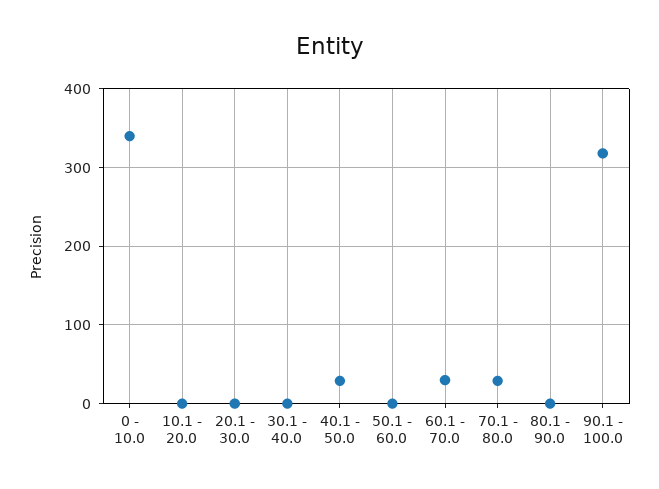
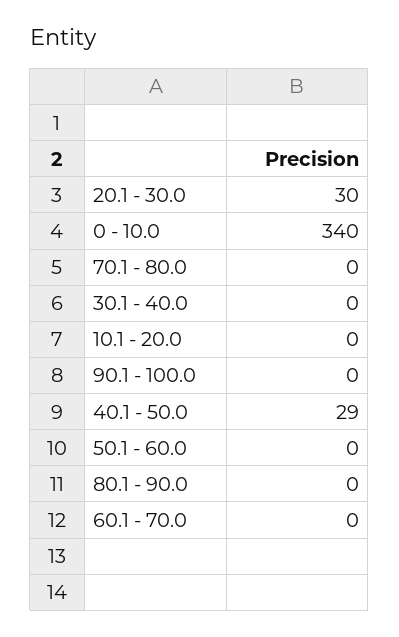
20.1 - 30.0: 0 -> 30
60.1 - 70.0: 30 -> 0
70.1 - 80.0: 30 -> 0
90.1 - 100.0: 320 -> 0

